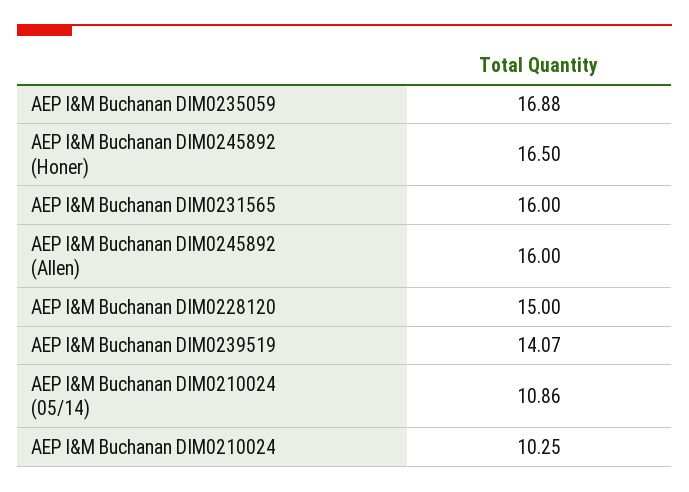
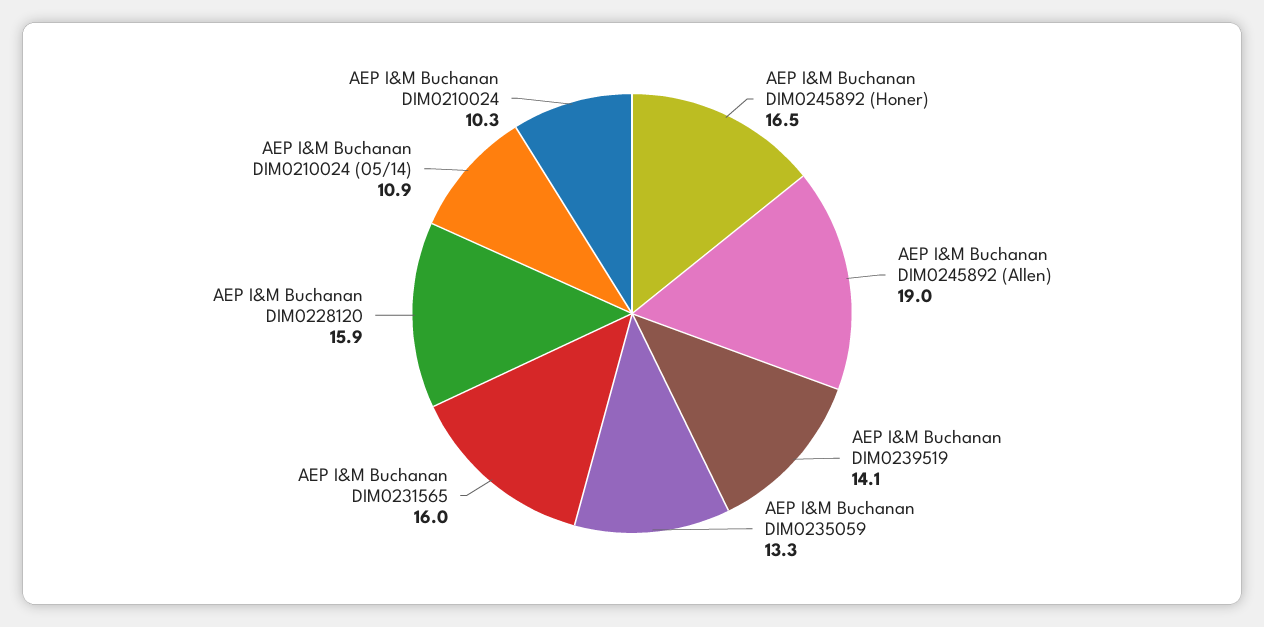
AEP I&M Buchanan DIM0235059: 16.88 -> 13.3
AEP I&M Buchanan DIM0245892 (Allen): 16 -> 19
AEP I&M Buchanan DIM0228120: 15 -> 15.9

